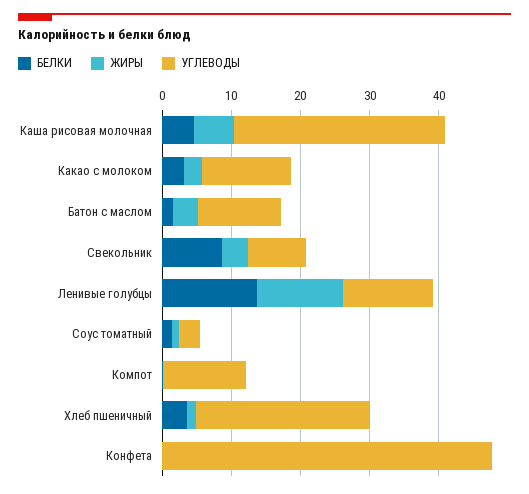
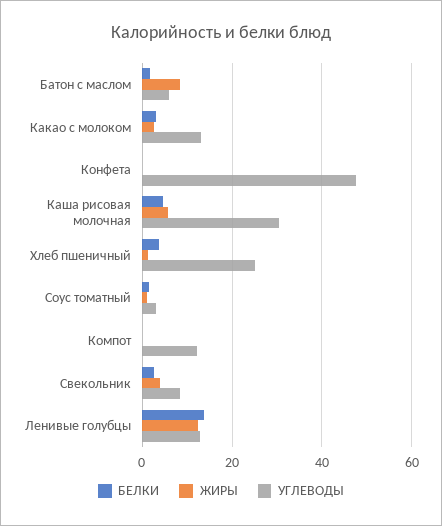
ЖИРЫ, Батон с маслом: 4 -> 8
УГЛЕВОДЫ, Батон с маслом: 12 -> 6
БЕЛКИ, Свекольник: 8 -> 2

